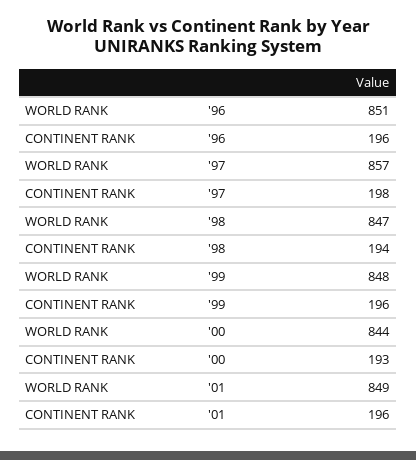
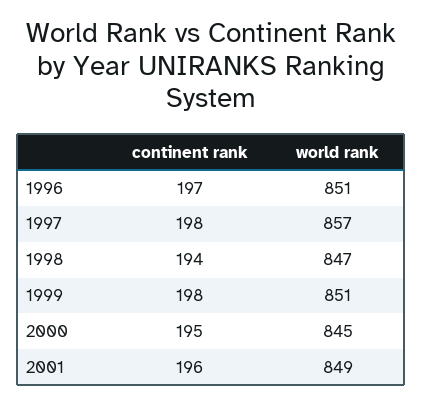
CONTINENT RANK, '96: 196 -> 197
WORLD RANK, '99: 848 -> 851
CONTINENT RANK, '99: 196 -> 198
WORLD RANK, '00: 844 -> 845
CONTINENT RANK, '00: 193 -> 195

